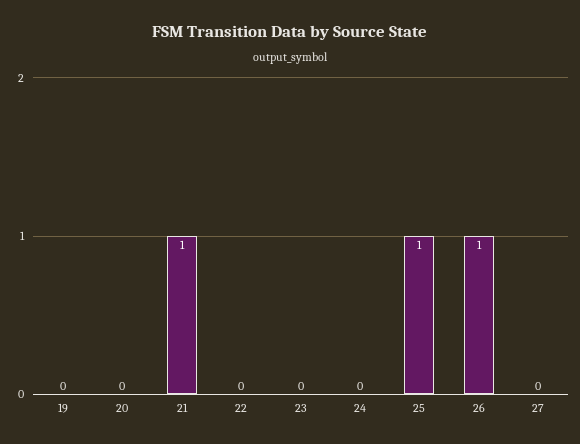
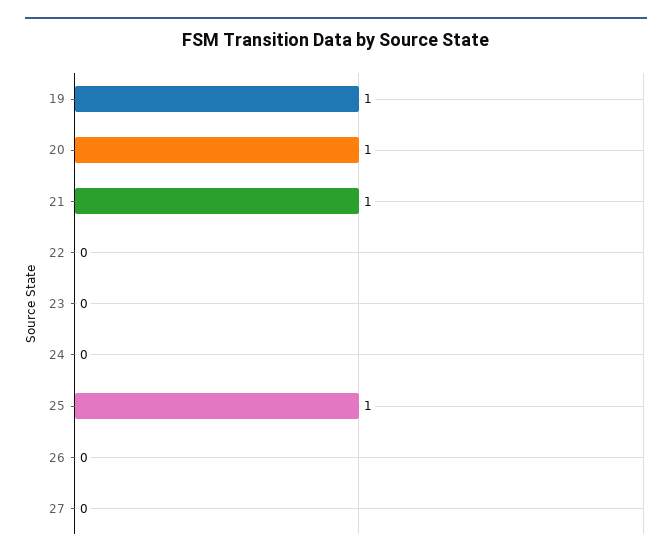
19: 0 -> 1
20: 0 -> 1
26: 1 -> 0

